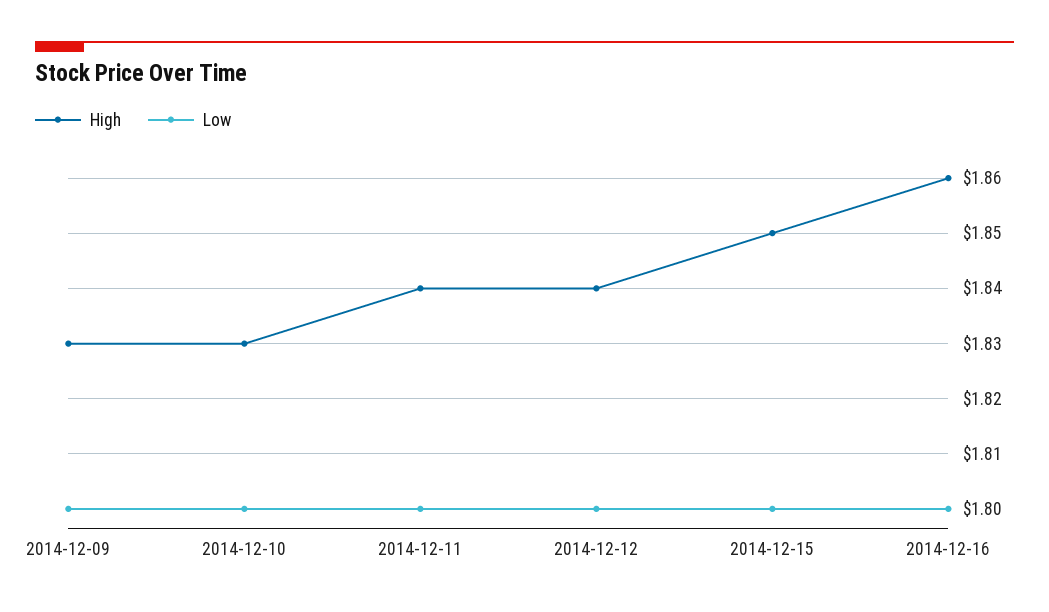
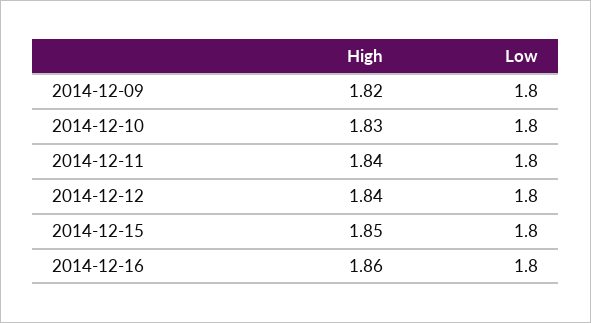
High, 2014-12-09: 1.83 -> 1.82

